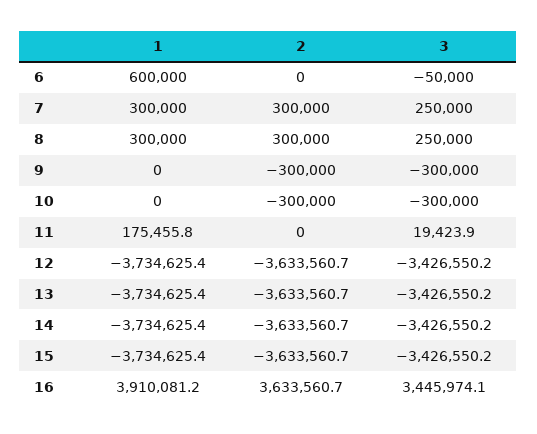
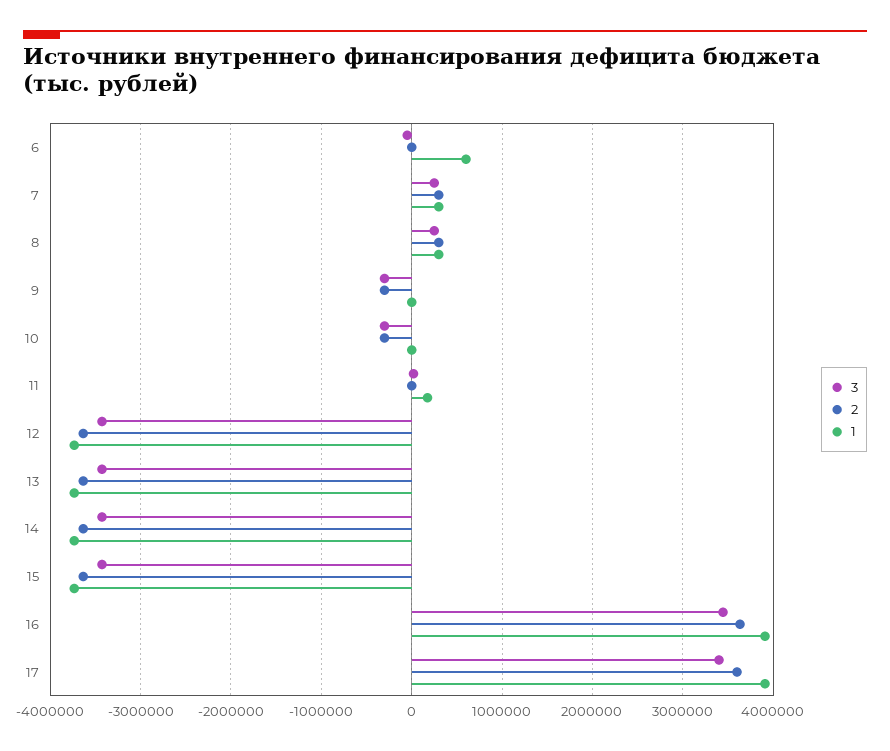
3, 17: none -> 3400000
2, 17: none -> 3600000
1, 17: none -> 3900000

